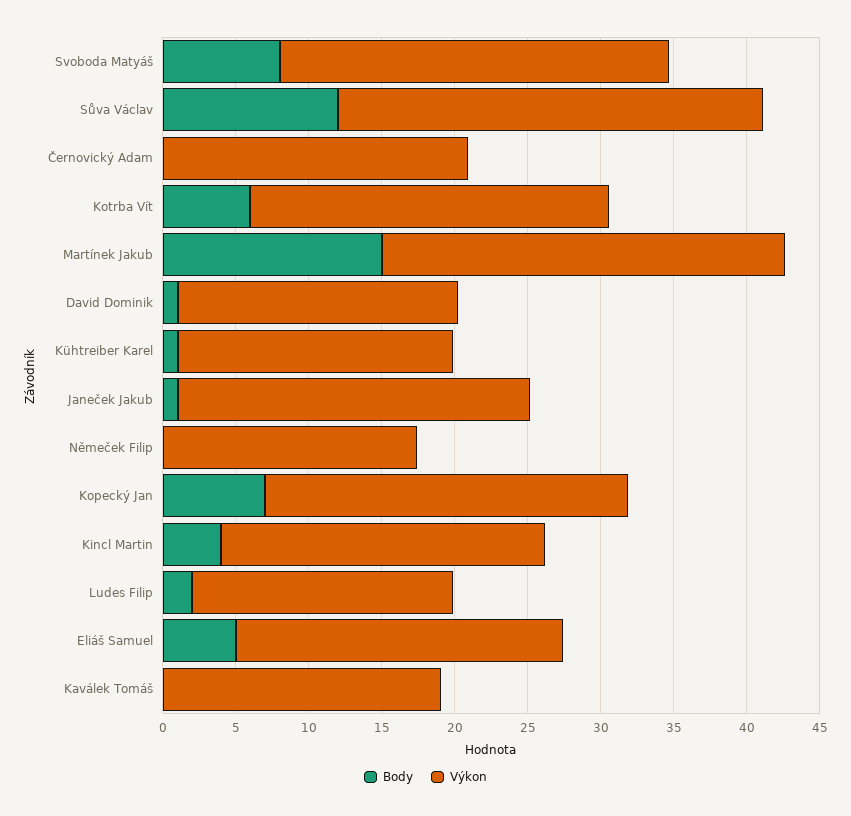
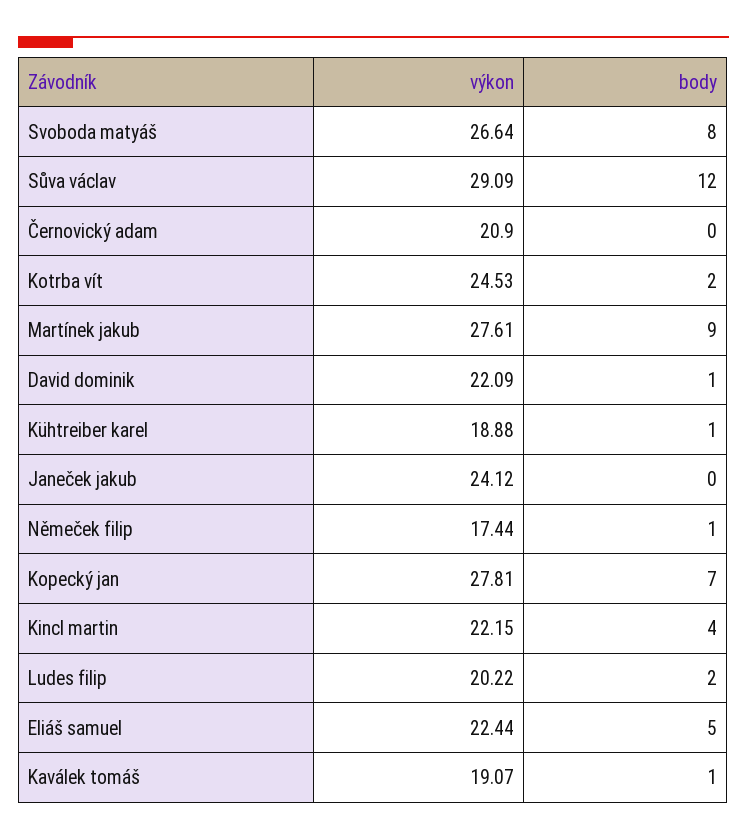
Body, Kotrba Vít: 6 -> 2
Body, Martínek Jakub: 15 -> 9
Výkon, David Dominik: 19 -> 22.09
Body, Janeček Jakub: 1 -> 0
Body, Němeček Filip: 0 -> 1
Výkon, Kopecký Jan: 25 -> 27.81
Výkon, Ludes Filip: 18 -> 20.22
Body, Kaválek Tomáš: 0 -> 1

